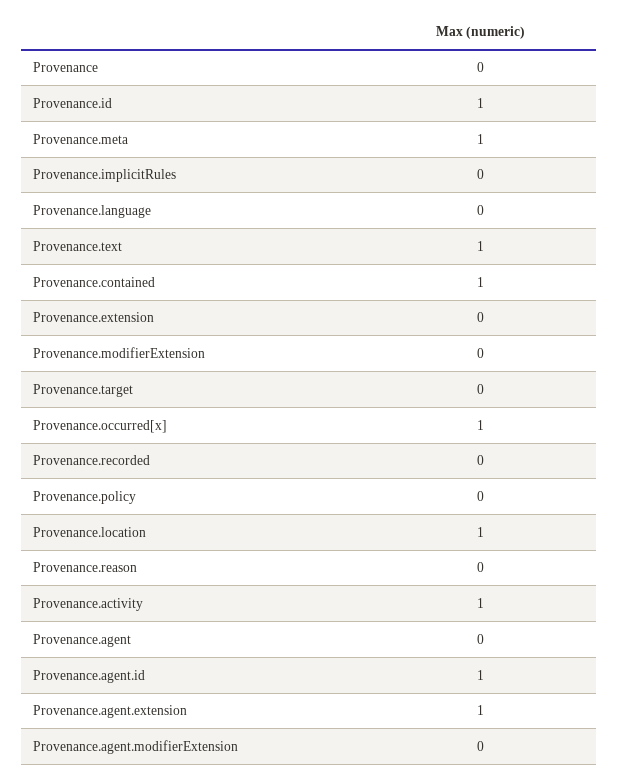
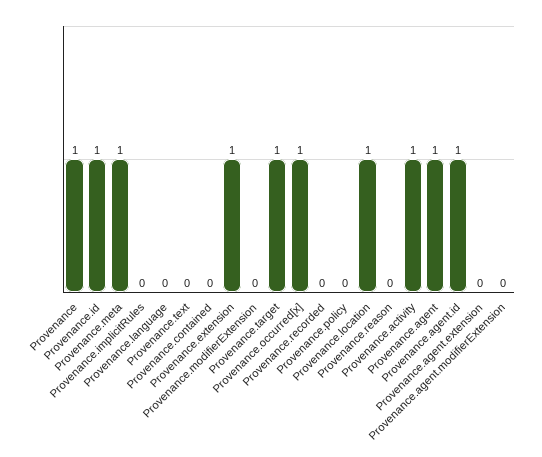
Provenance: 0 -> 1
Provenance.text: 1 -> 0
Provenance.contained: 1 -> 0
Provenance.extension: 0 -> 1
Provenance.target: 0 -> 1
Provenance.agent: 0 -> 1
Provenance.agent.extension: 1 -> 0

